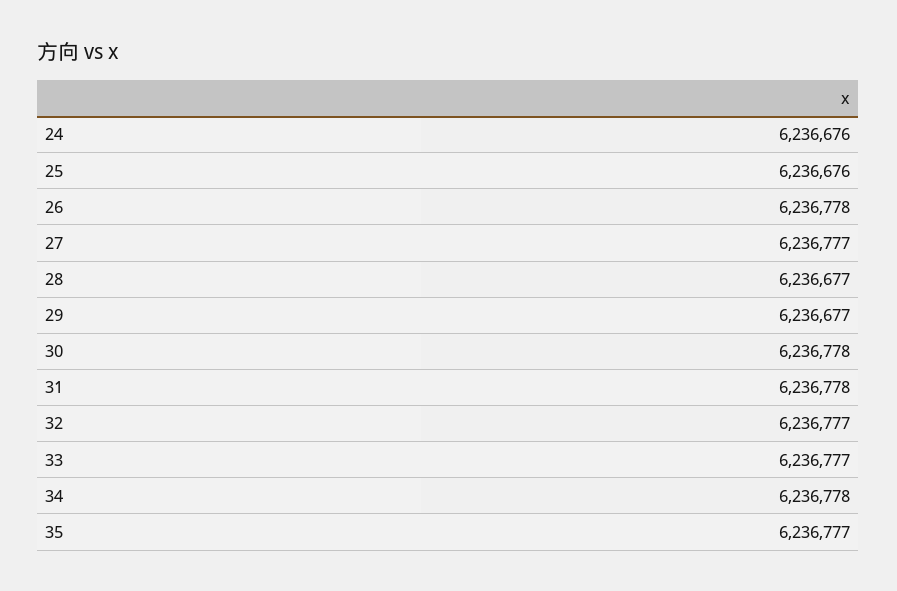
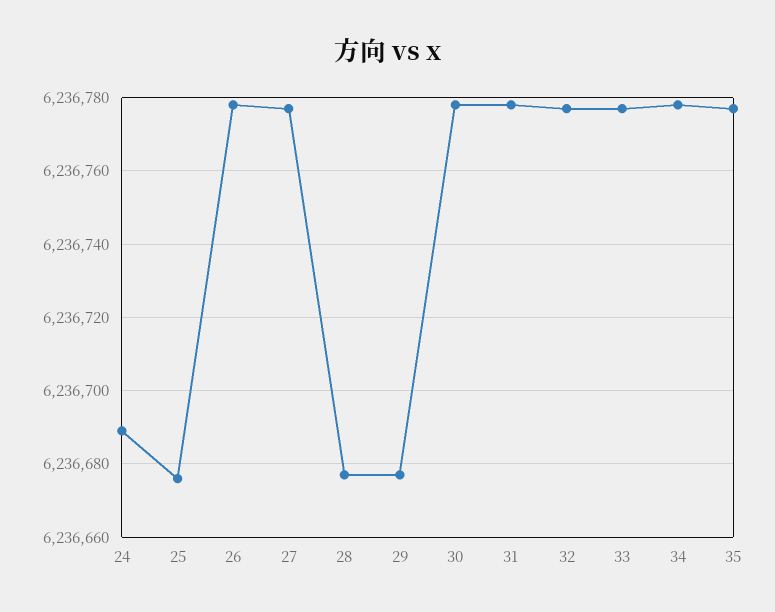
24: 6236676 -> 6236690

